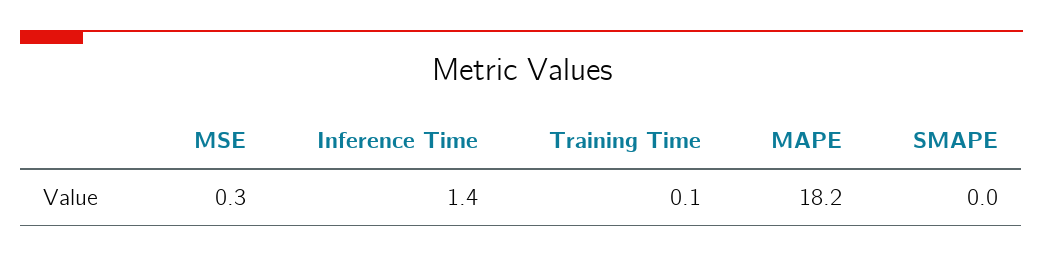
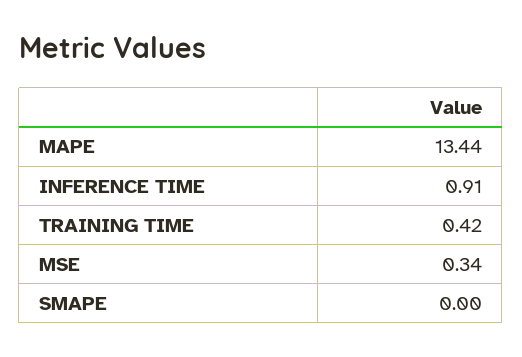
Inference Time: 1.4 -> 0.91
Training Time: 0.1 -> 0.42
MAPE: 18.2 -> 13.44

